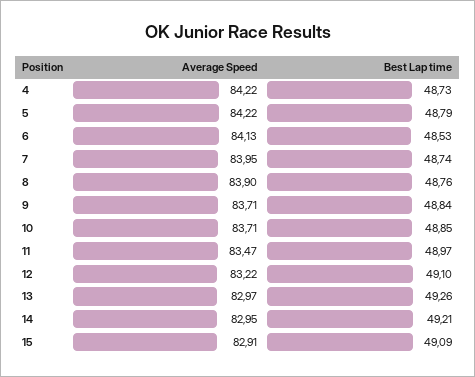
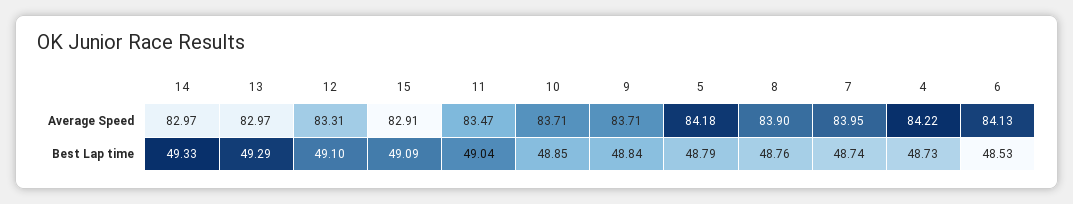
Average Speed, 5: 84.22 -> 84.18
Best Lap time, 11: 48.97 -> 49.04
Average Speed, 12: 83.22 -> 83.31
Best Lap time, 13: 49.26 -> 49.29
Average Speed, 14: 82.95 -> 82.97
Best Lap time, 14: 49.21 -> 49.33

